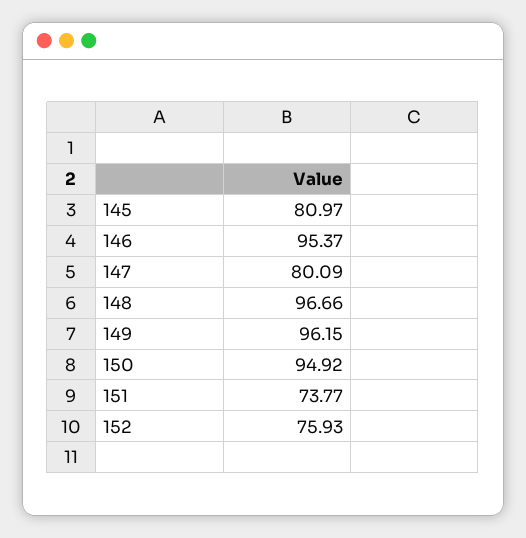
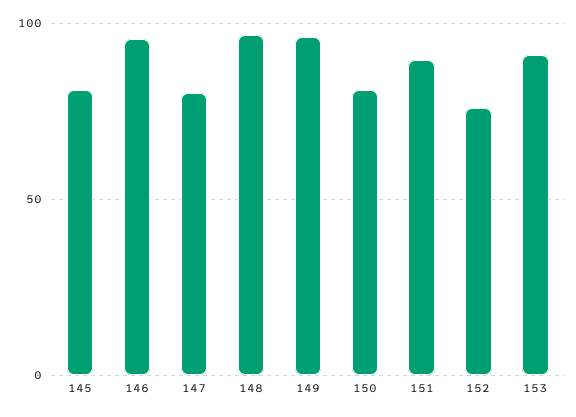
150: 94.92 -> 80
151: 73.77 -> 90
153: none -> 90

